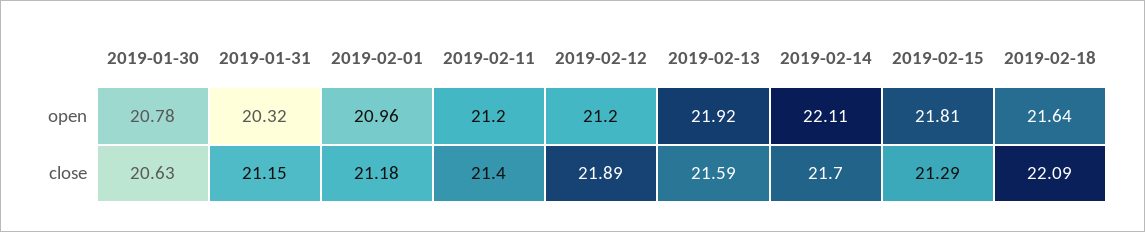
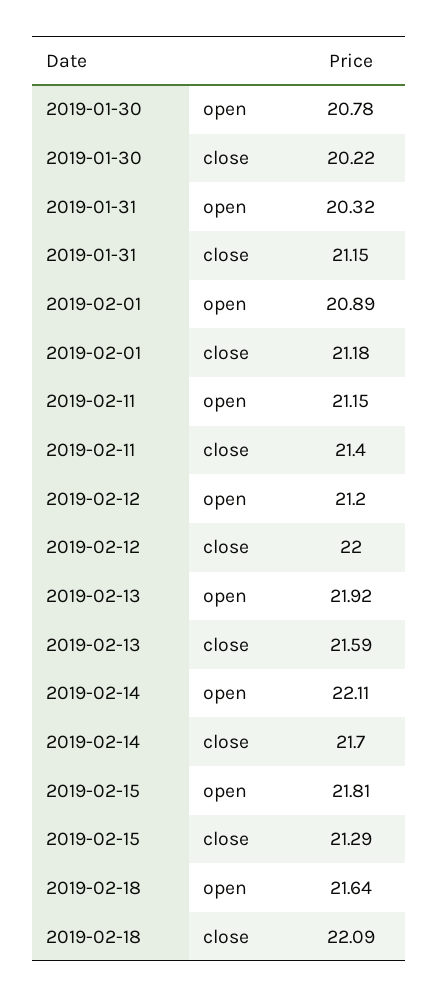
2019-02-01, open: 20.96 -> 20.89
2019-02-11, open: 21.2 -> 21.15
2019-01-30, close: 20.63 -> 20.22
2019-02-12, close: 21.89 -> 22

